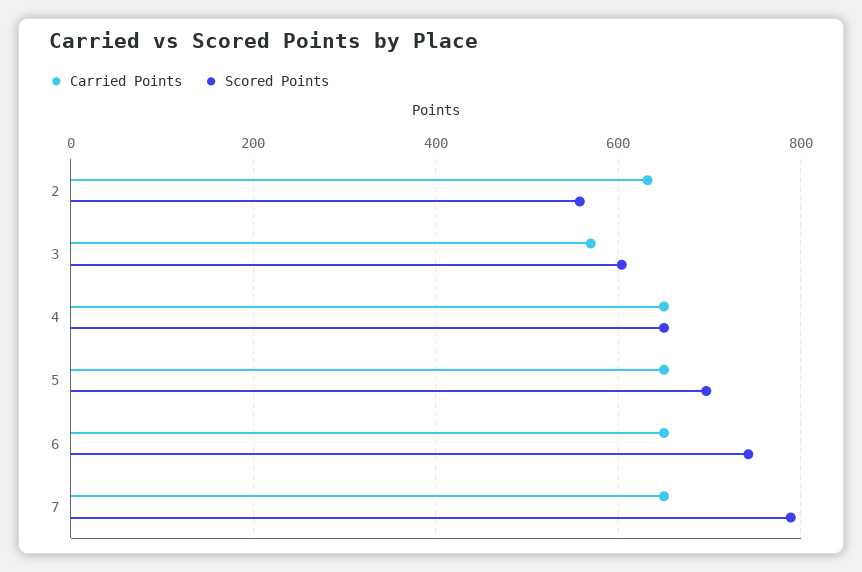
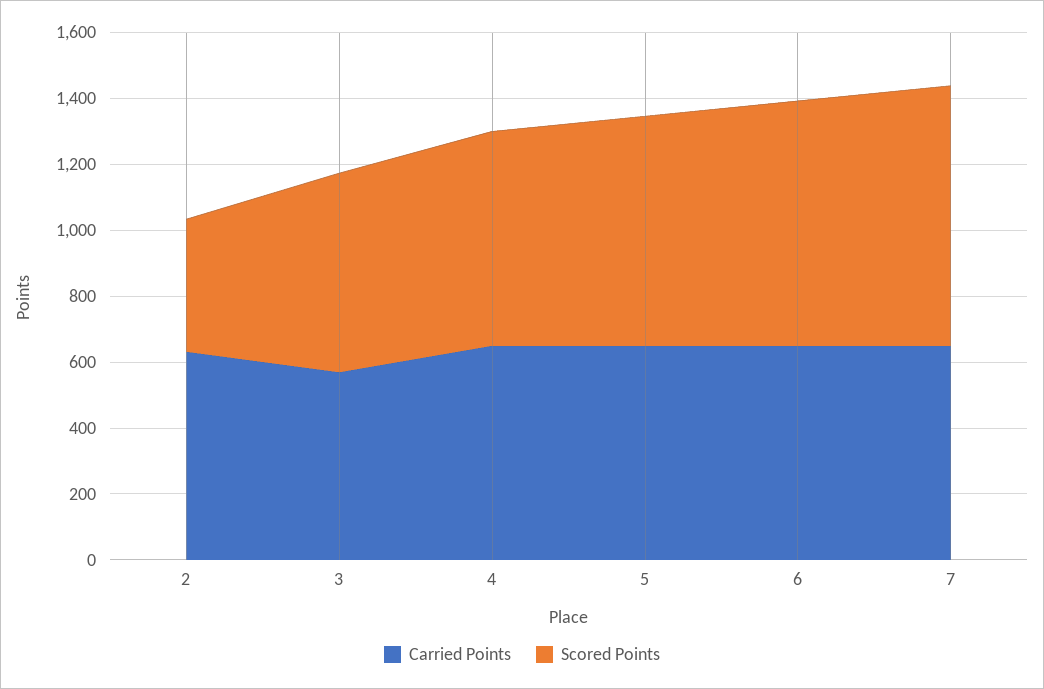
Scored Points, 2: 560 -> 400

